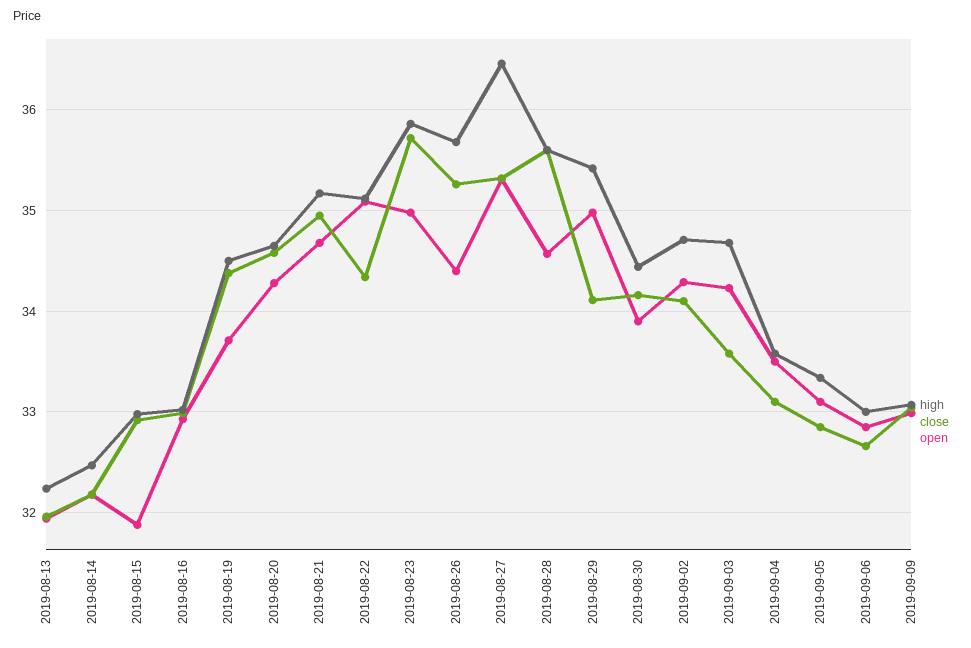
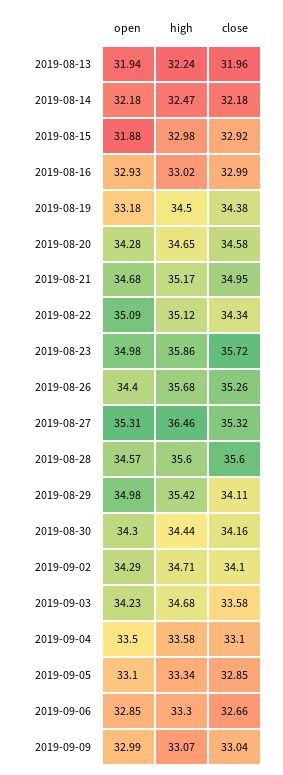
open, 2019-08-19: 33.7 -> 33.18
open, 2019-08-30: 33.9 -> 34.3
high, 2019-09-06: 33 -> 33.3

